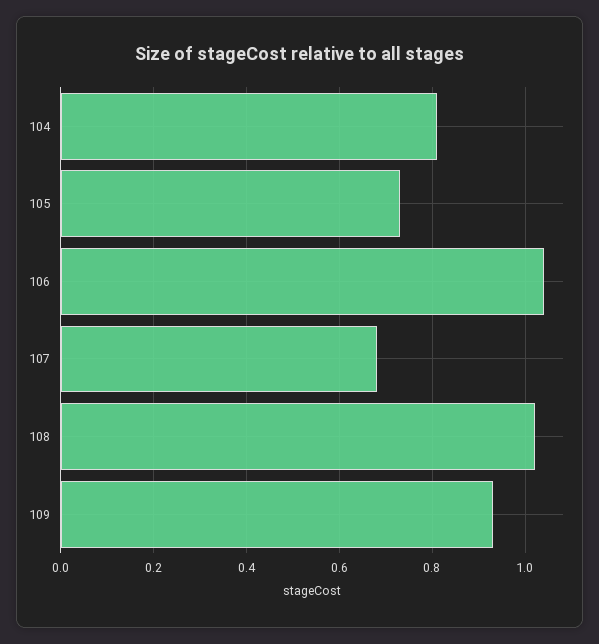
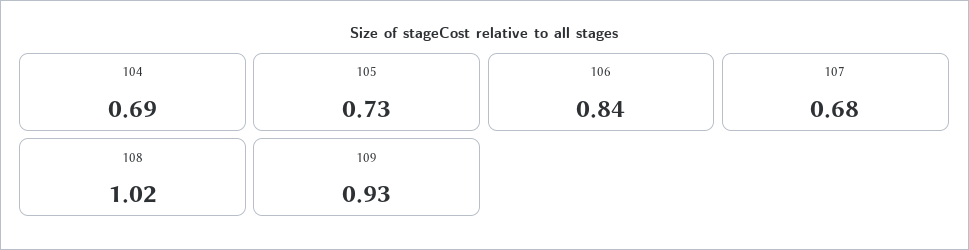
104: 0.8 -> 0.69
106: 1.05 -> 0.84

